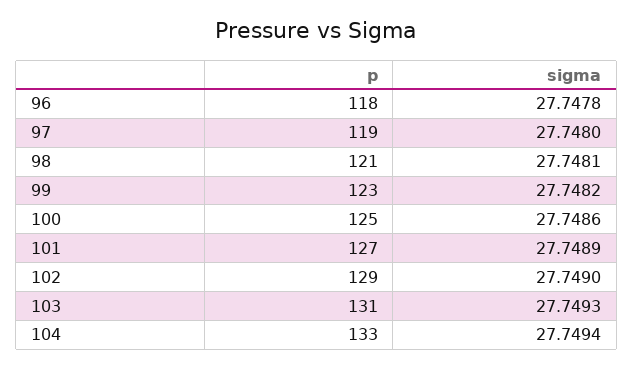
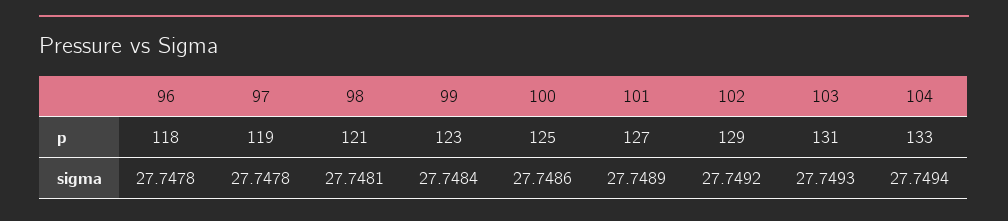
sigma, 97: 27.748 -> 27.7478
sigma, 99: 27.7482 -> 27.7484
sigma, 102: 27.749 -> 27.7492

